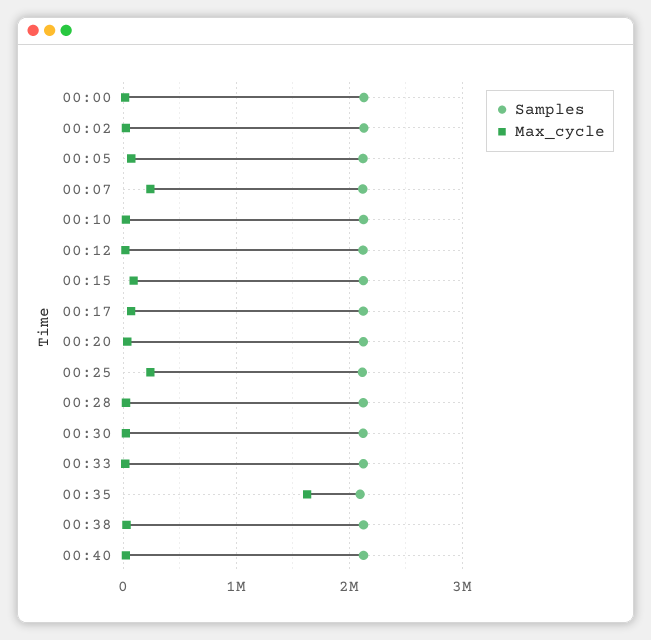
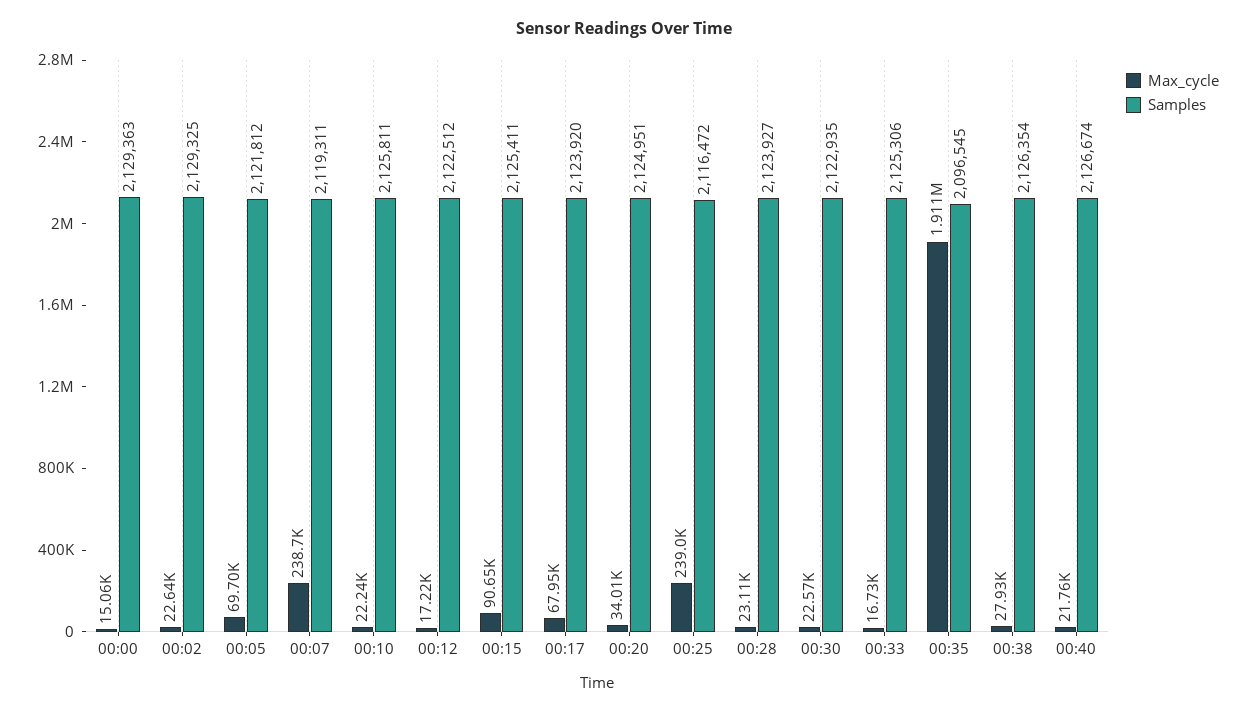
Max_cycle, 00:35: 1600000 -> 1911000

